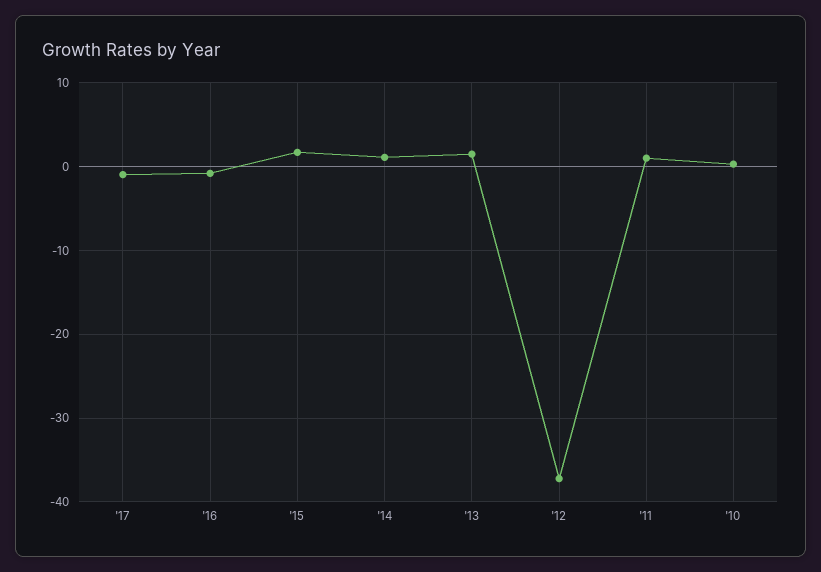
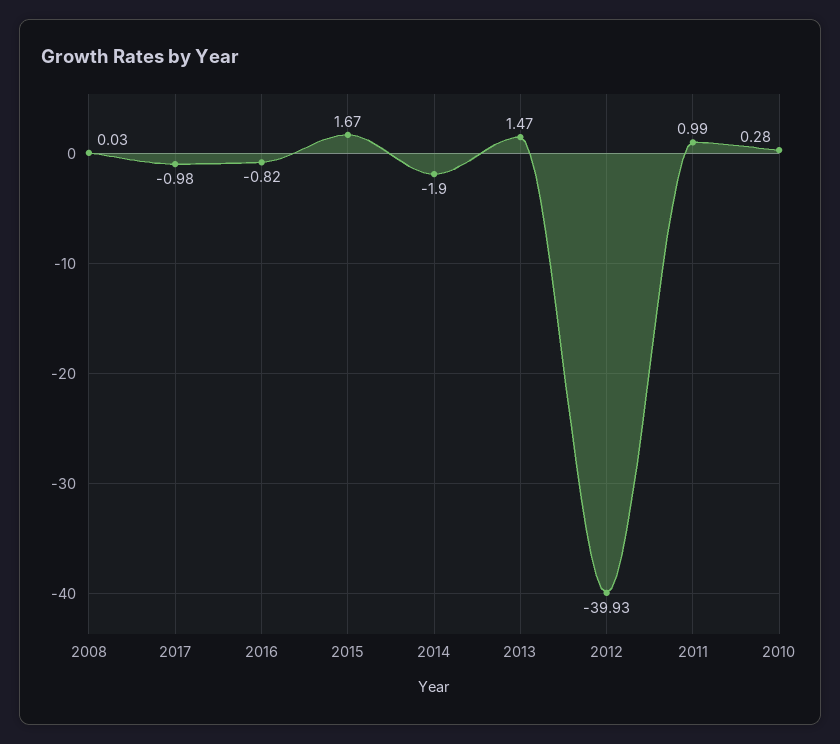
'14: 1 -> -1.9
'12: -37 -> -39.93
2008: none -> 0.03

